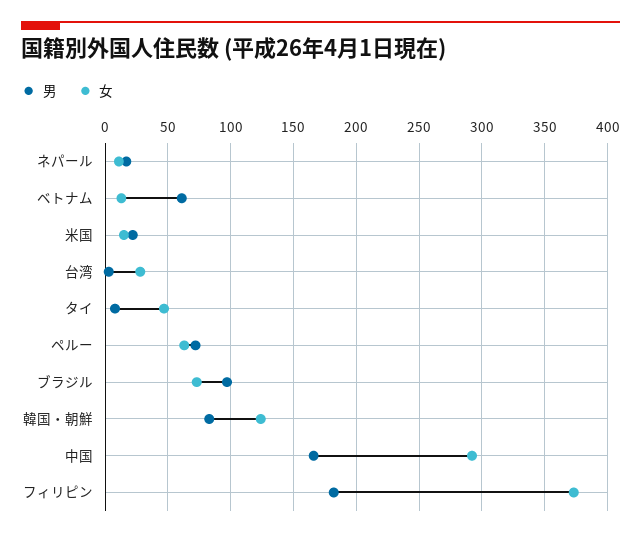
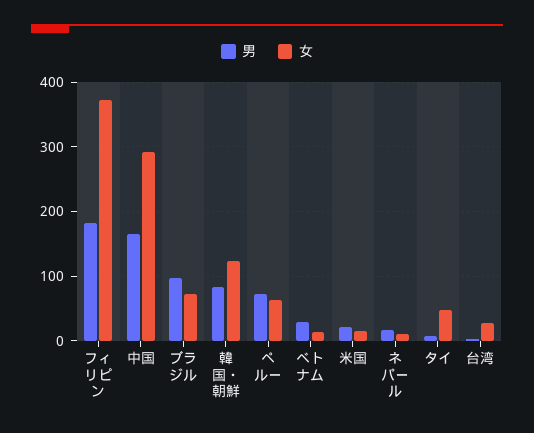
男, ベトナム: 60 -> 30

